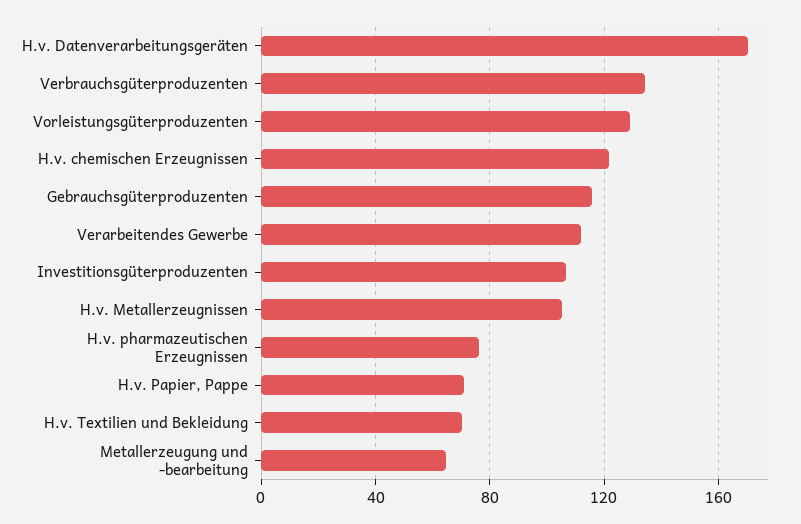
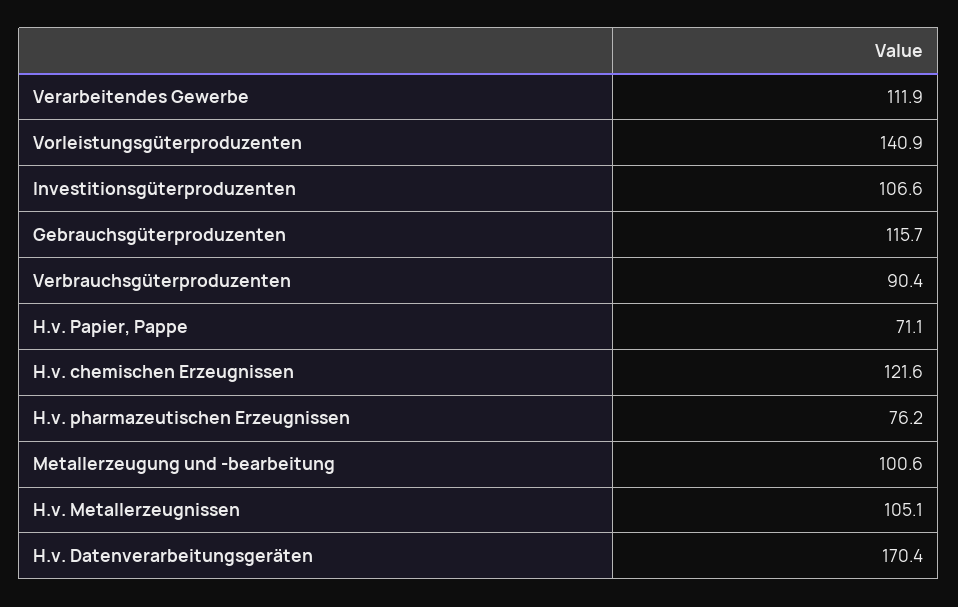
Verbrauchsgüterproduzenten: 135 -> 90.4
Vorleistungsgüterproduzenten: 130 -> 140.9
H.v. Textilien und Bekleidung: 70 -> none
Metallerzeugung und -bearbeitung: 65 -> 100.6

